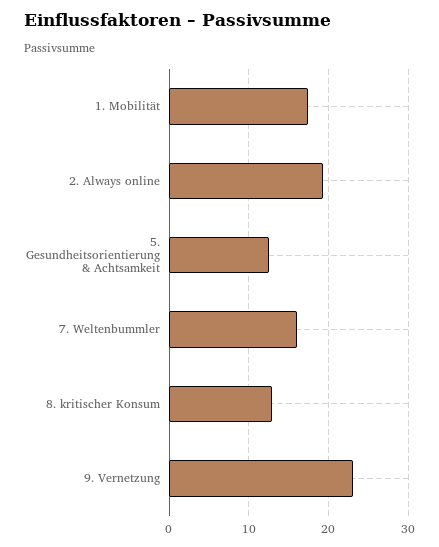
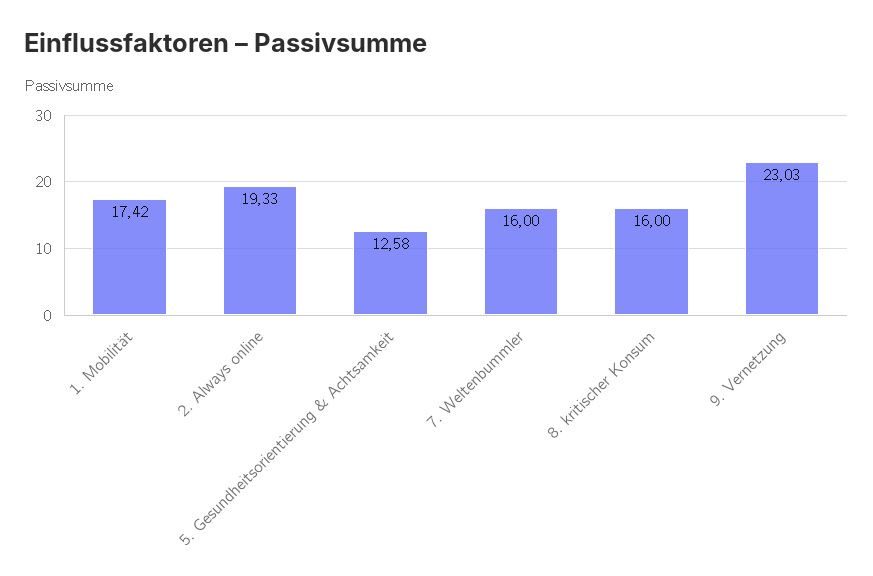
8. kritischer Konsum: 13 -> 16

